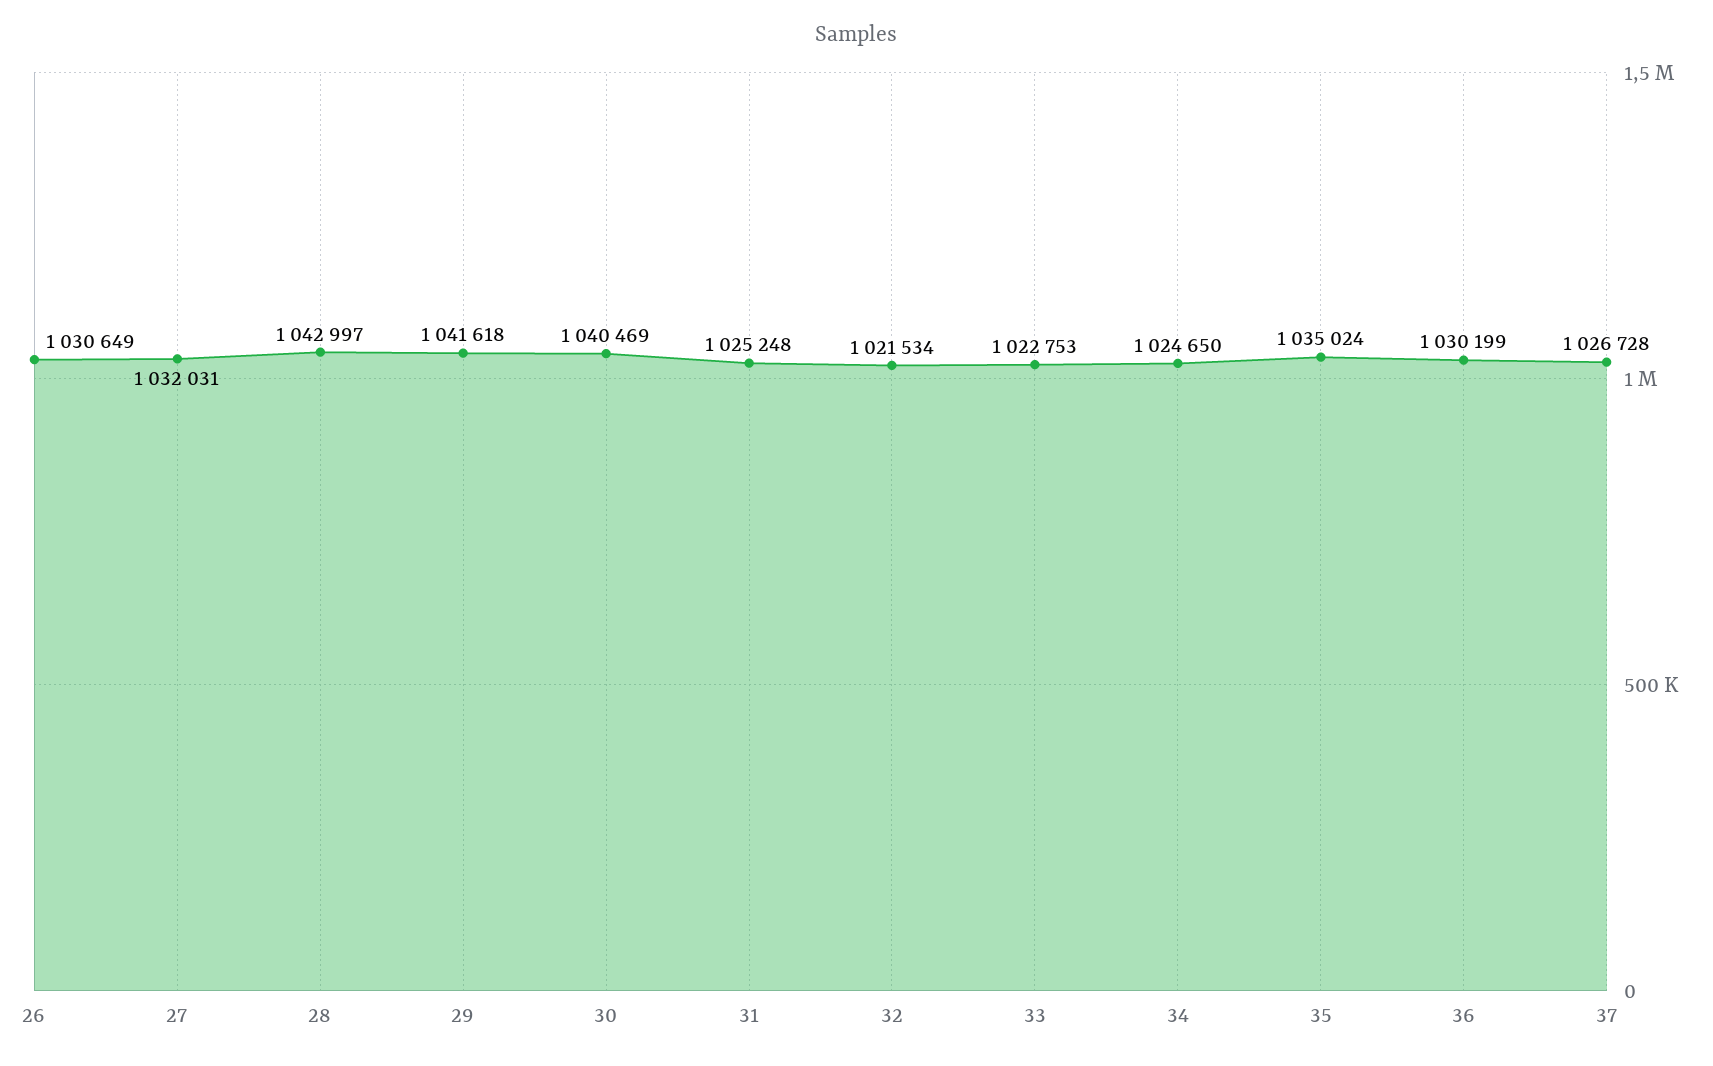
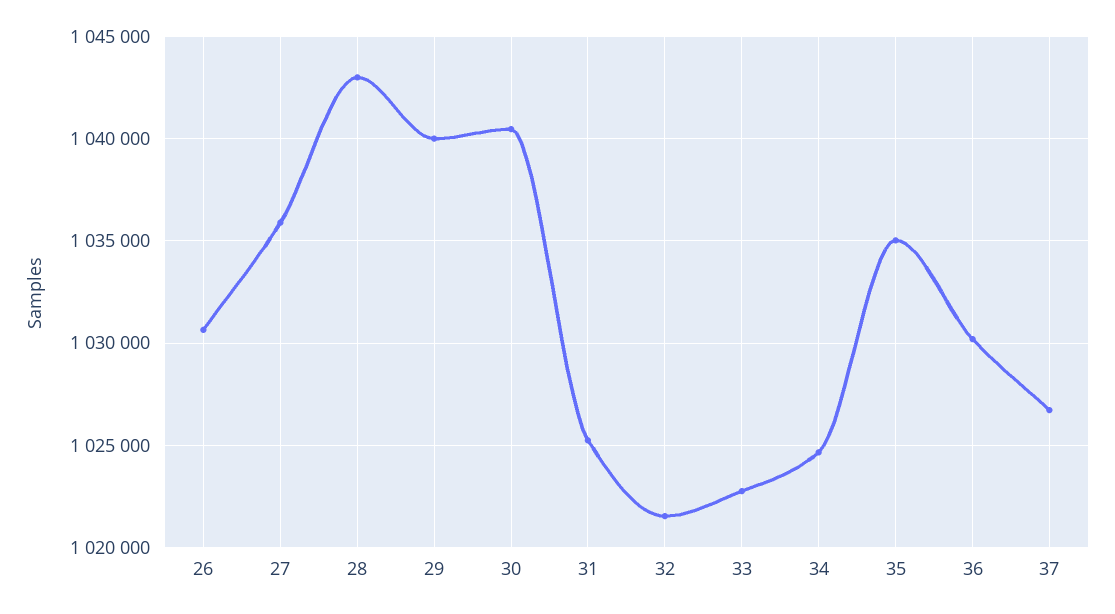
27: 1032031 -> 1036000
29: 1041618 -> 1040000

